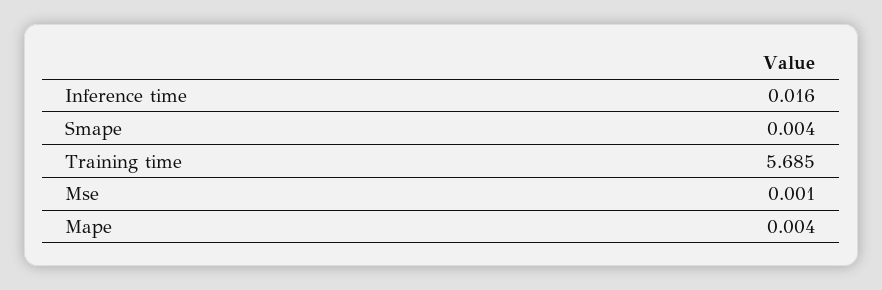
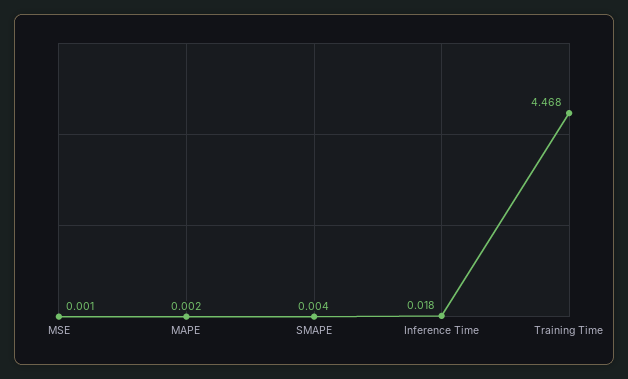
Inference time: 0.016 -> 0.018
Training time: 5.685 -> 4.468
Mape: 0.004 -> 0.002

